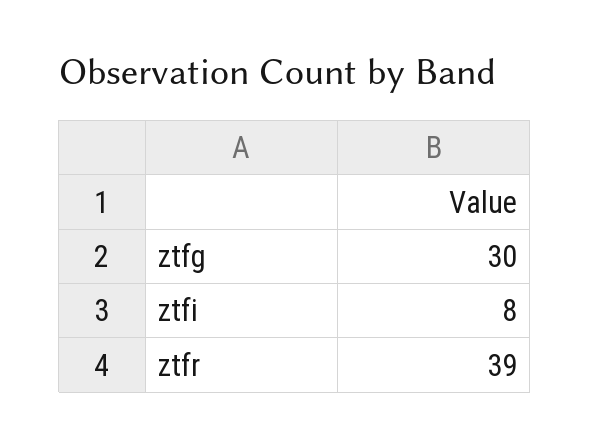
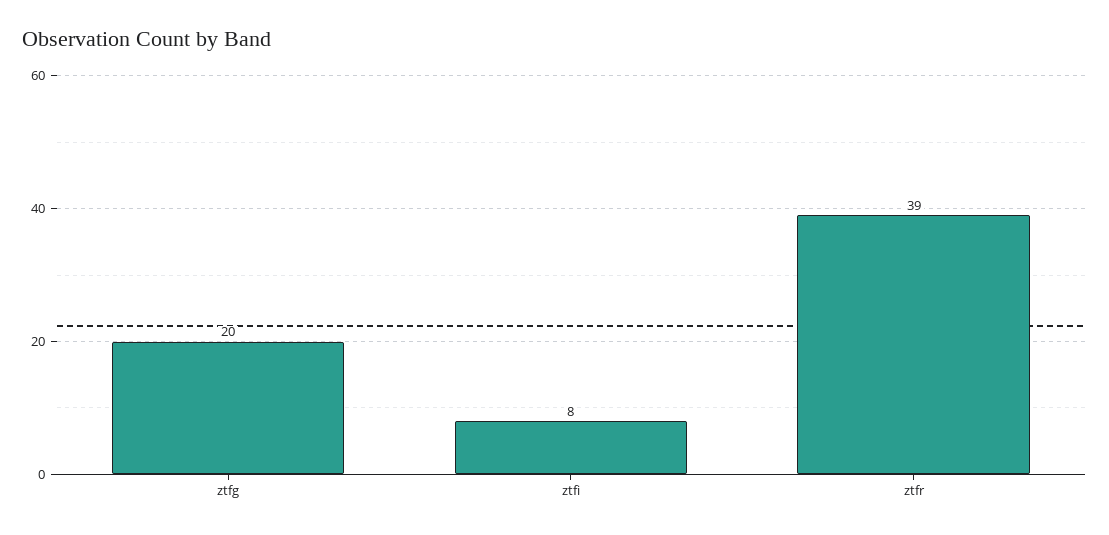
ztfg: 30 -> 20

